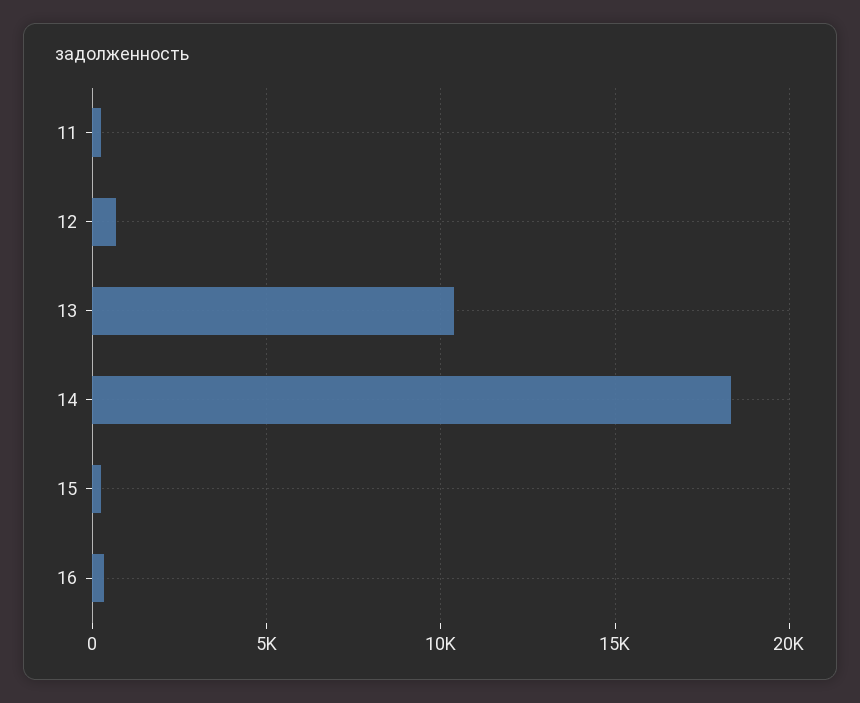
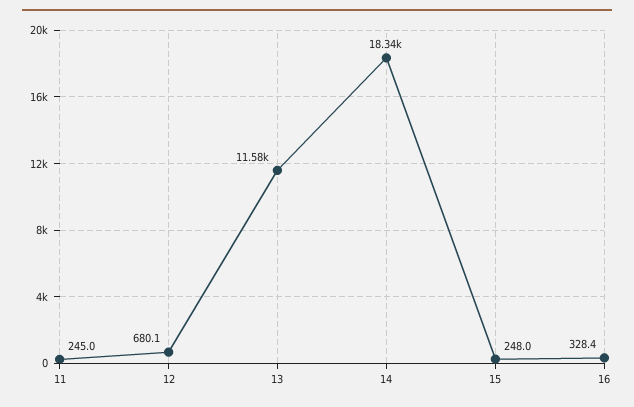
13: 10500 -> 11580

